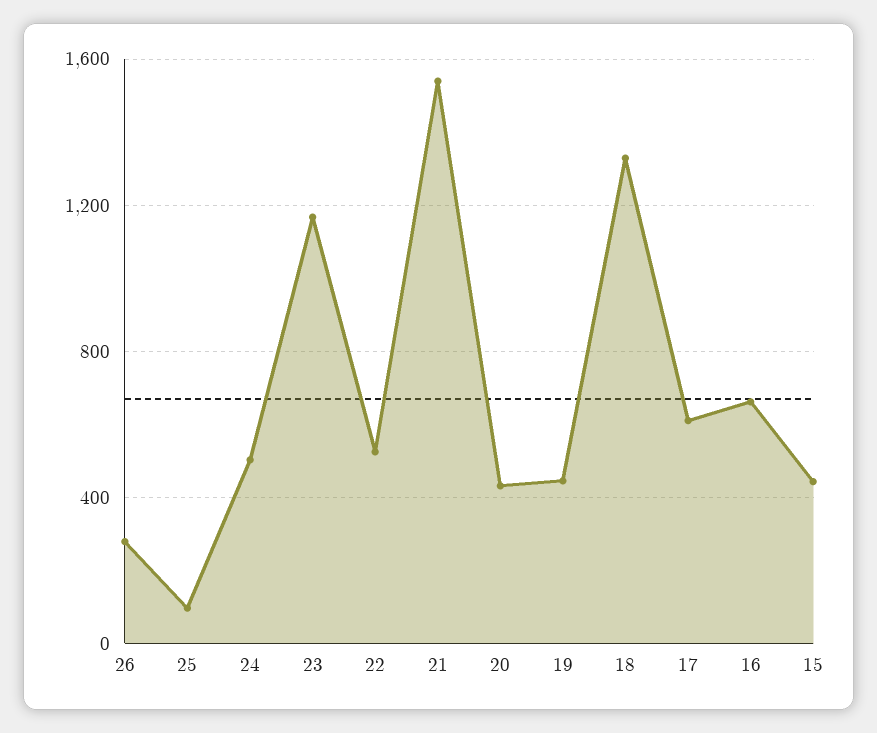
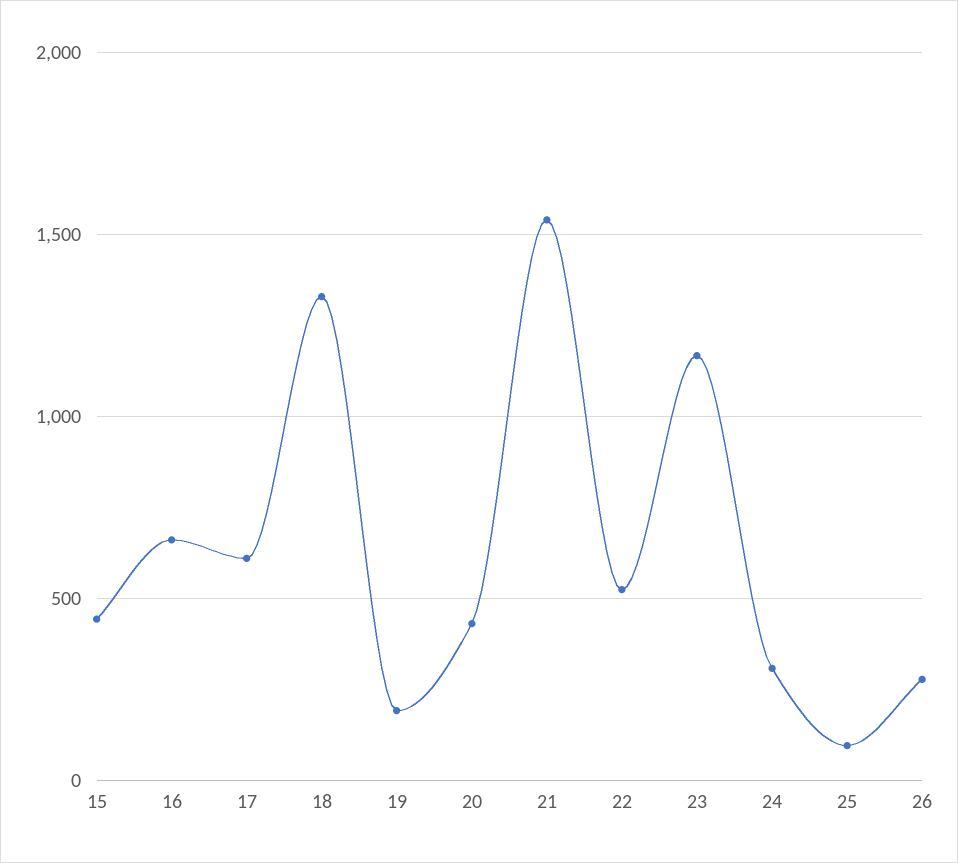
24: 500 -> 300
19: 450 -> 200

